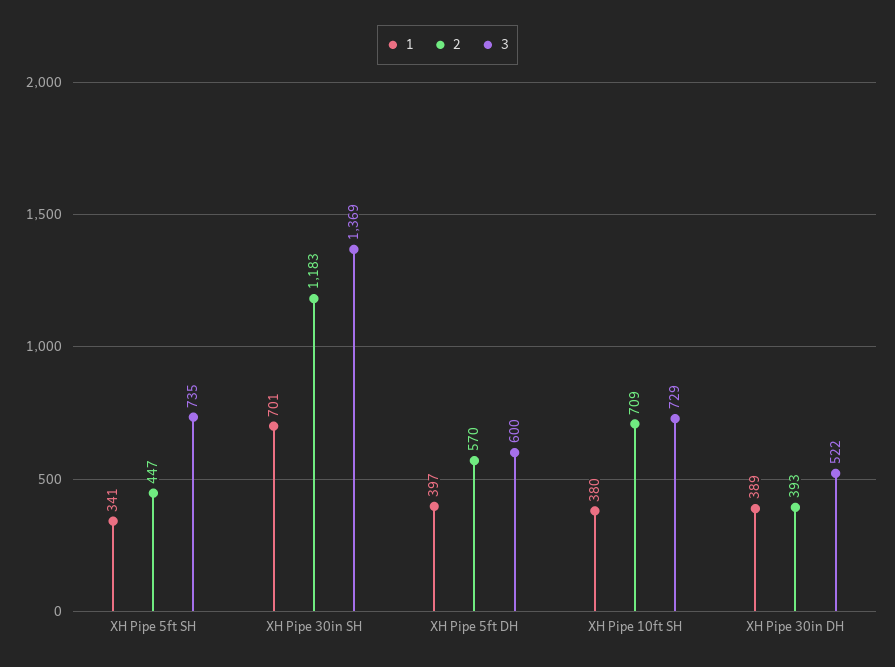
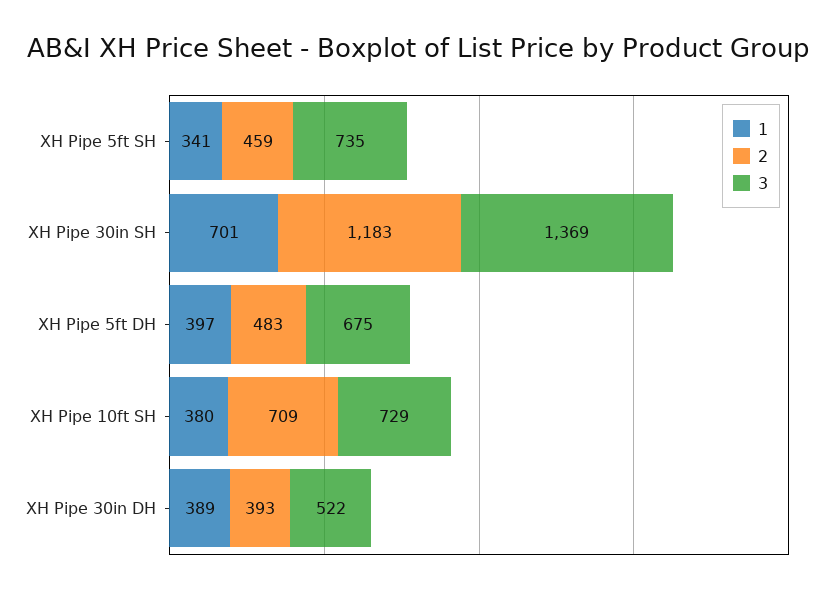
2, XH Pipe 5ft SH: 447 -> 459
2, XH Pipe 5ft DH: 570 -> 483
3, XH Pipe 5ft DH: 600 -> 675

